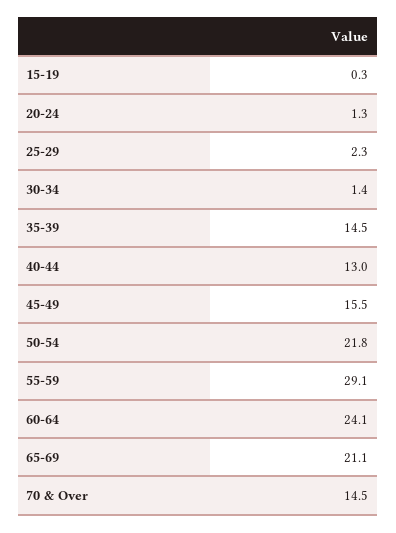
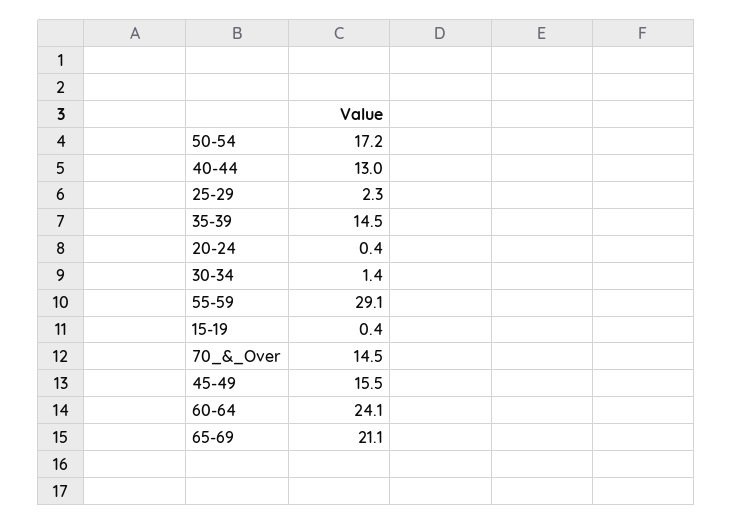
15-19: 0.3 -> 0.4
20-24: 1.3 -> 0.4
50-54: 21.8 -> 17.2

